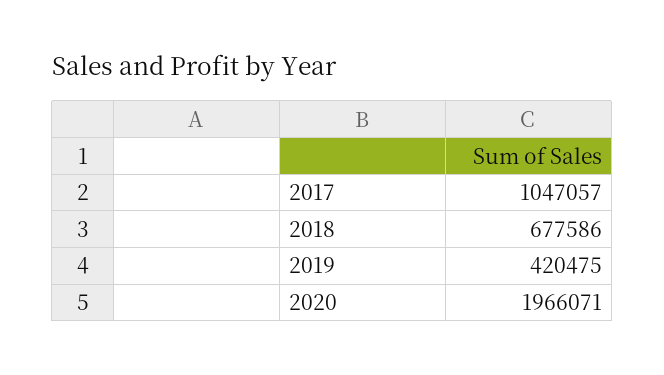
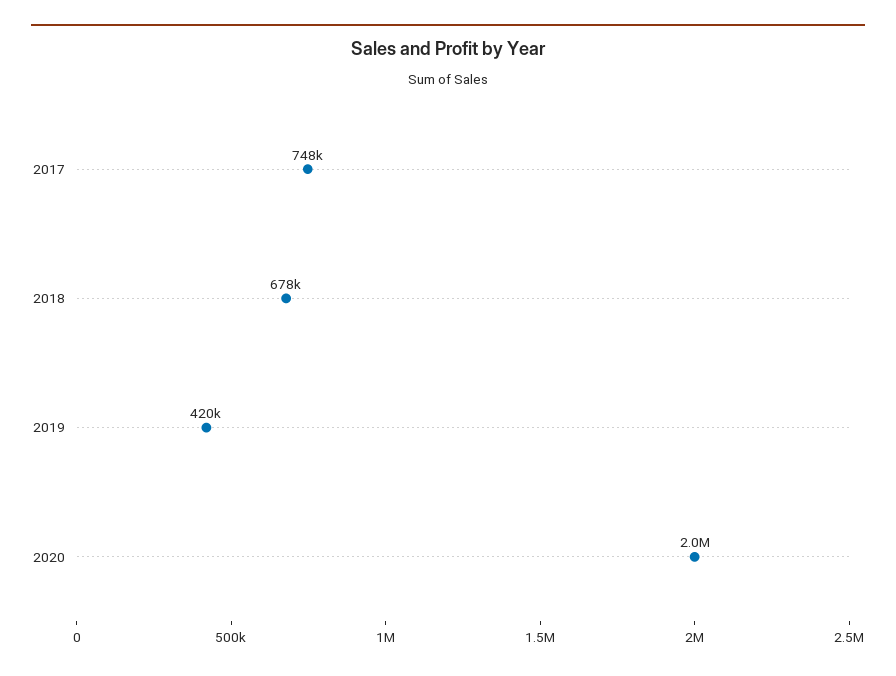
2017: 1047057 -> 748000

